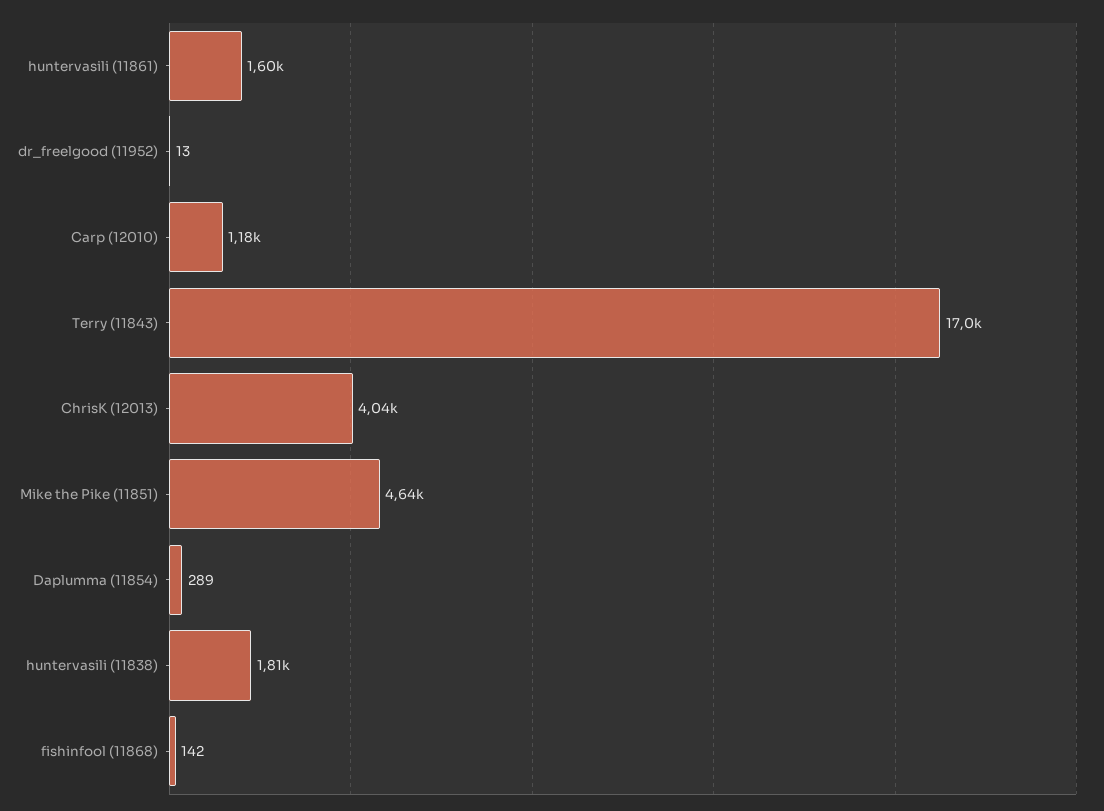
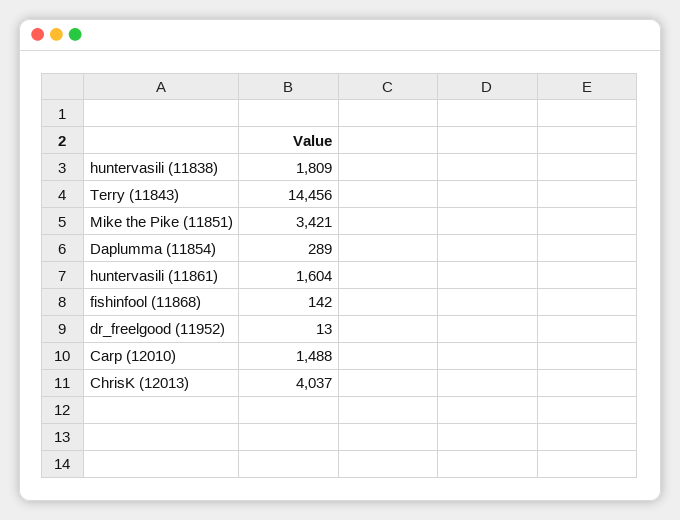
Carp (12010): 1180 -> 1488
Terry (11843): 17000 -> 14456
Mike the Pike (11851): 4640 -> 3421

